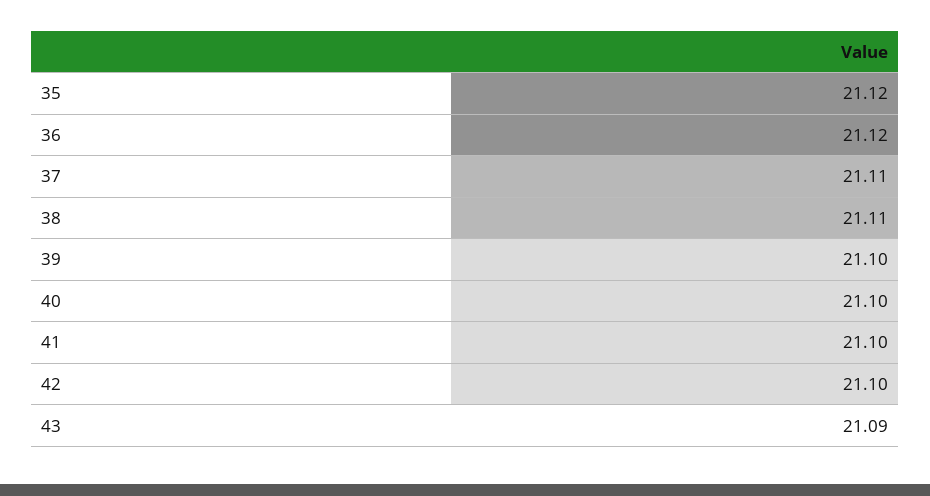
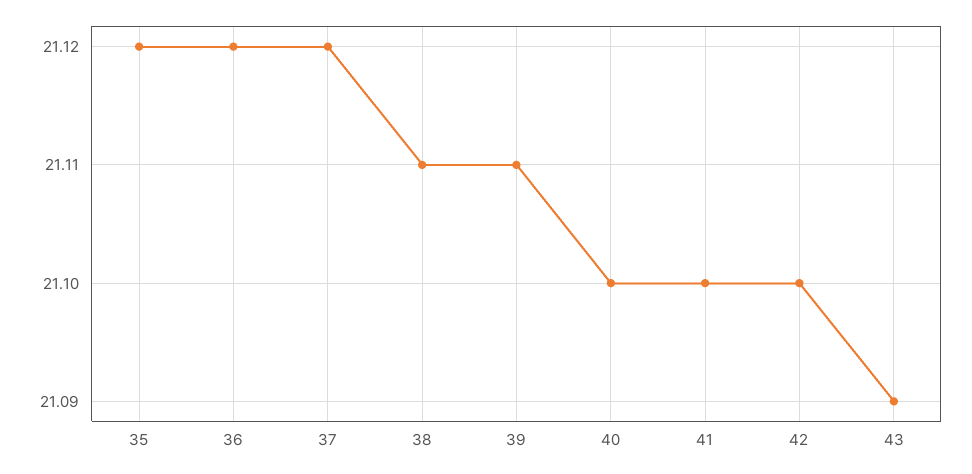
37: 21.11 -> 21.12
39: 21.1 -> 21.11

